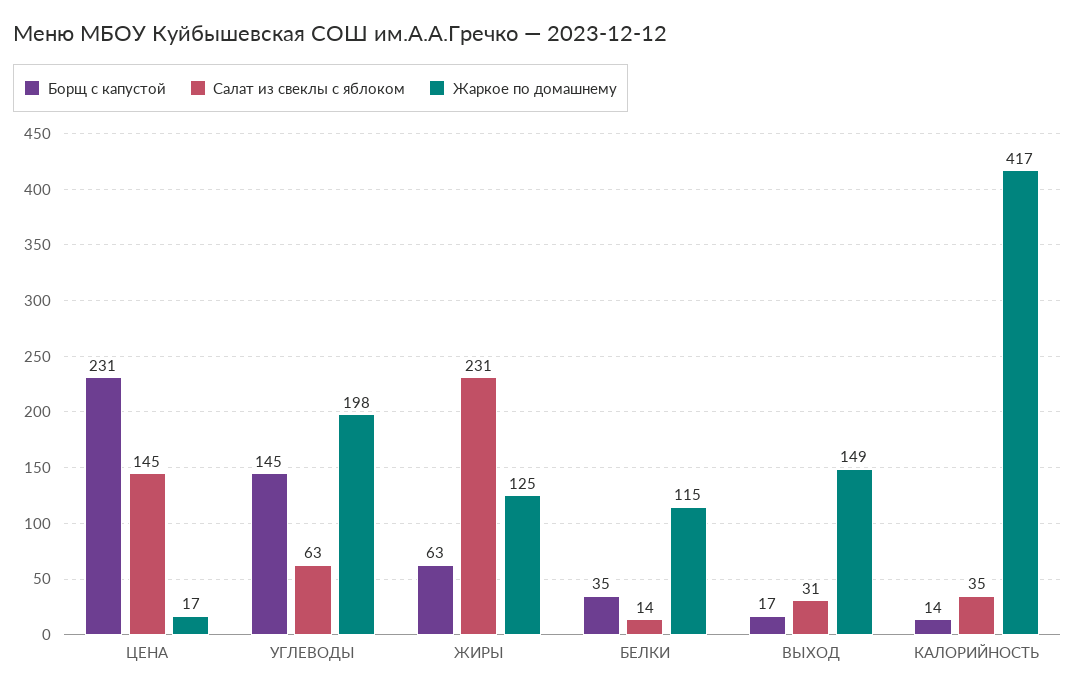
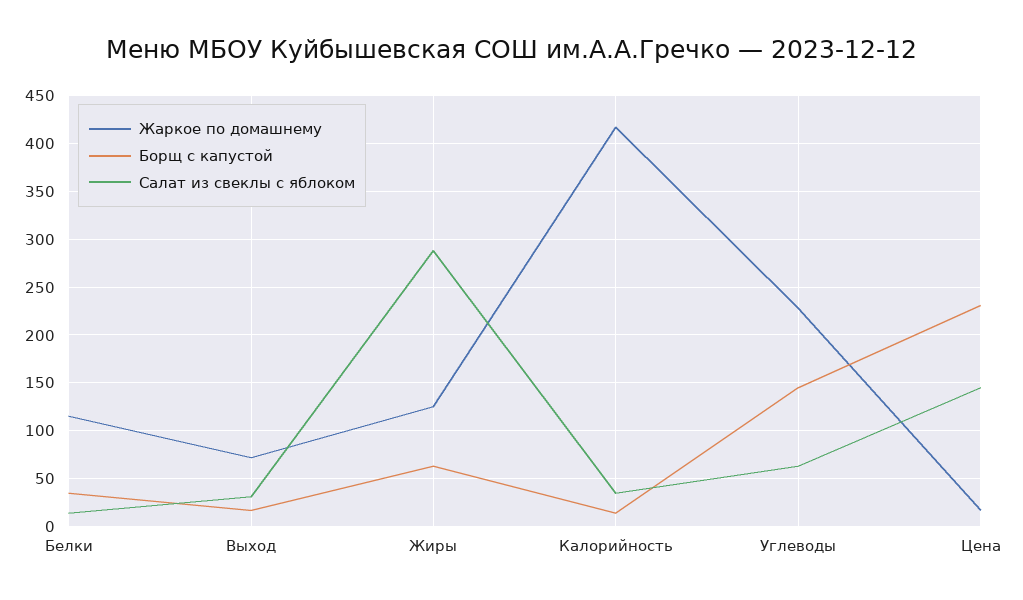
Жаркое по домашнему, УГЛЕВОДЫ: 198 -> 230
Салат из свеклы с яблоком, ЖИРЫ: 231 -> 290
Жаркое по домашнему, ВЫХОД: 149 -> 70

